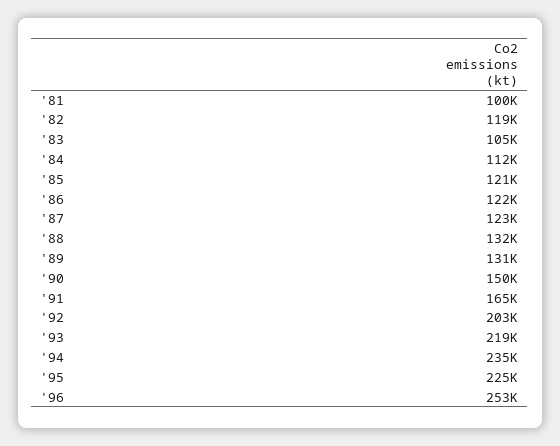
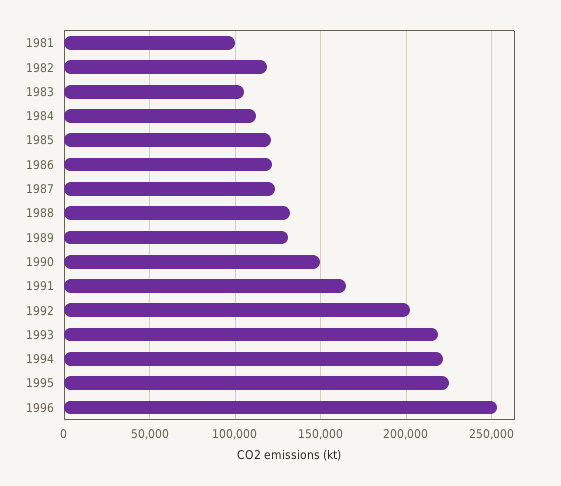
'94: 235000 -> 220000

